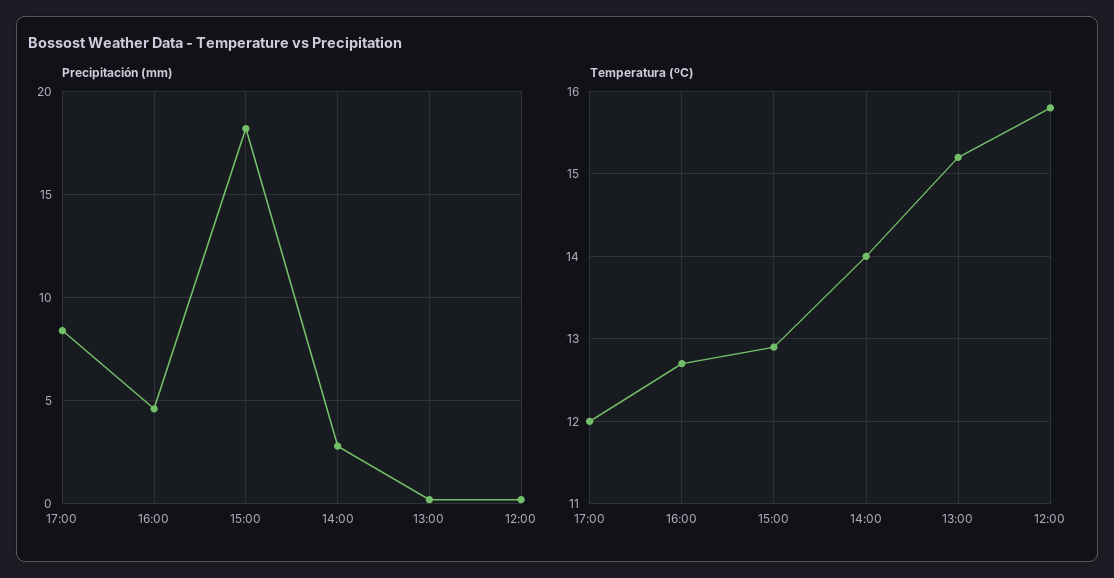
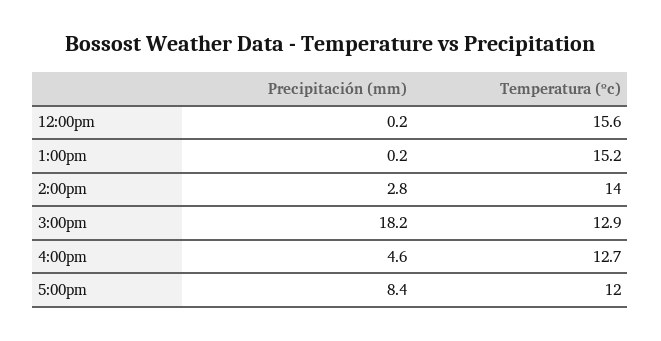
Temperatura (ºC), 12:00: 15.8 -> 15.6

